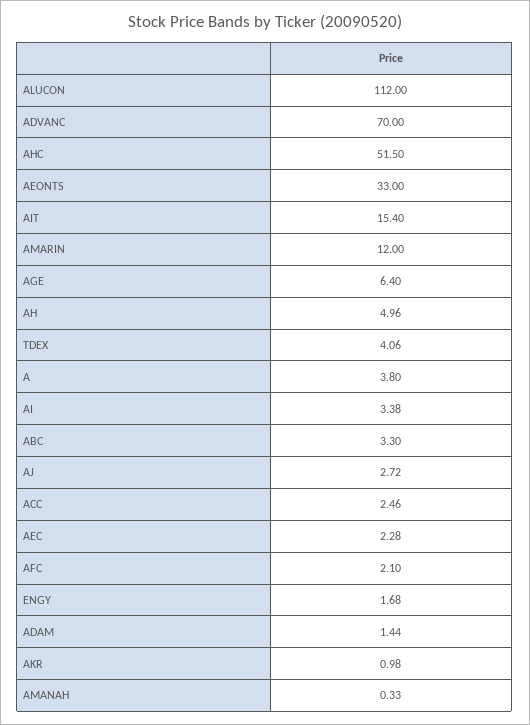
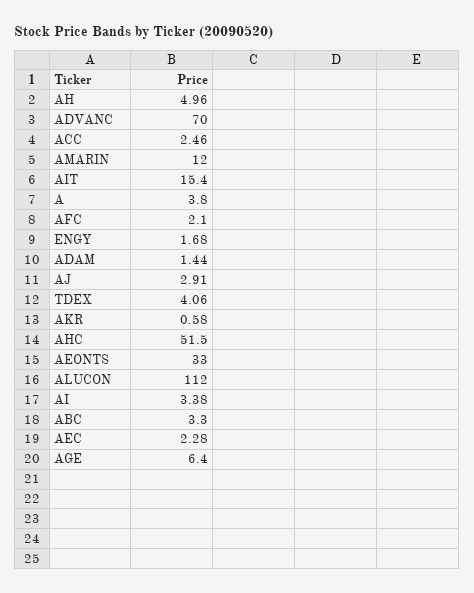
AJ: 2.72 -> 2.91
AKR: 0.98 -> 0.58
AMANAH: 0.33 -> none

